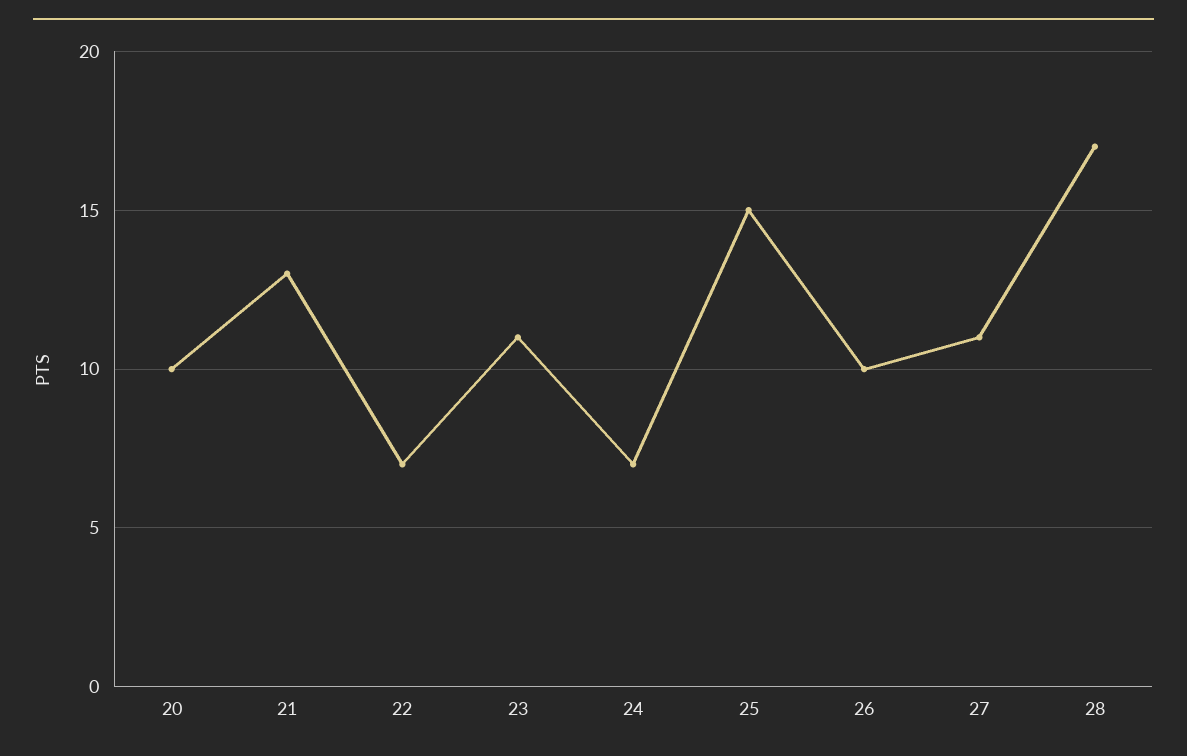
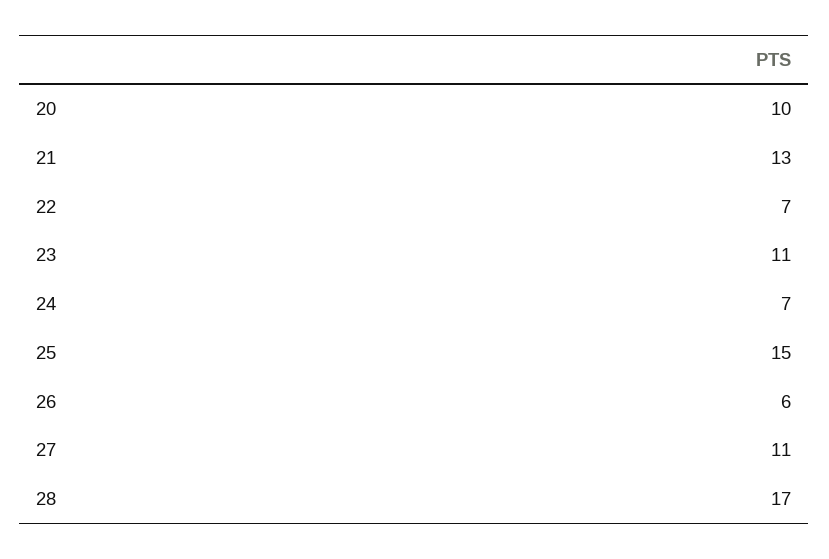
26: 10 -> 6

